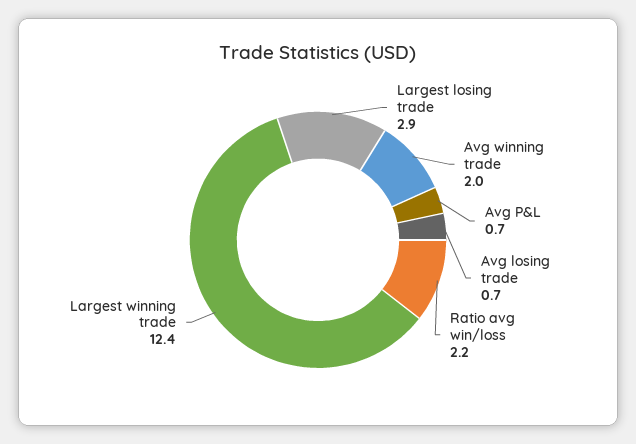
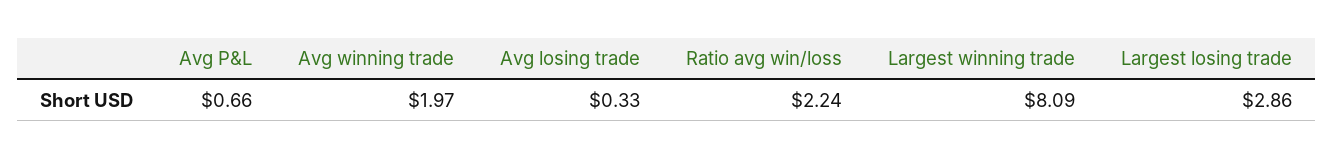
Avg losing trade: 0.7 -> 0.33
Largest winning trade: 12.4 -> 8.09

